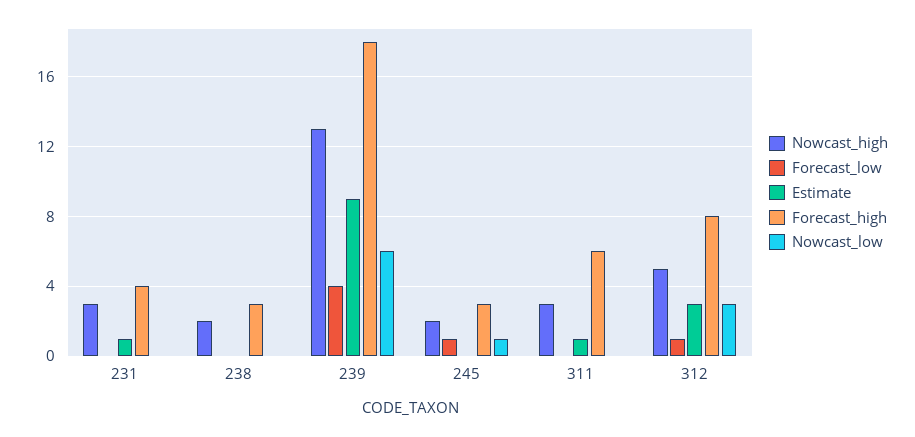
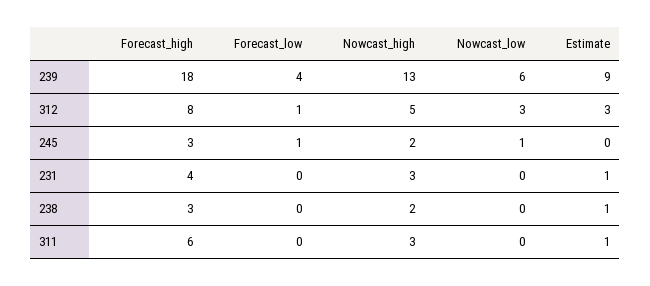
Estimate, 238: 0 -> 1

